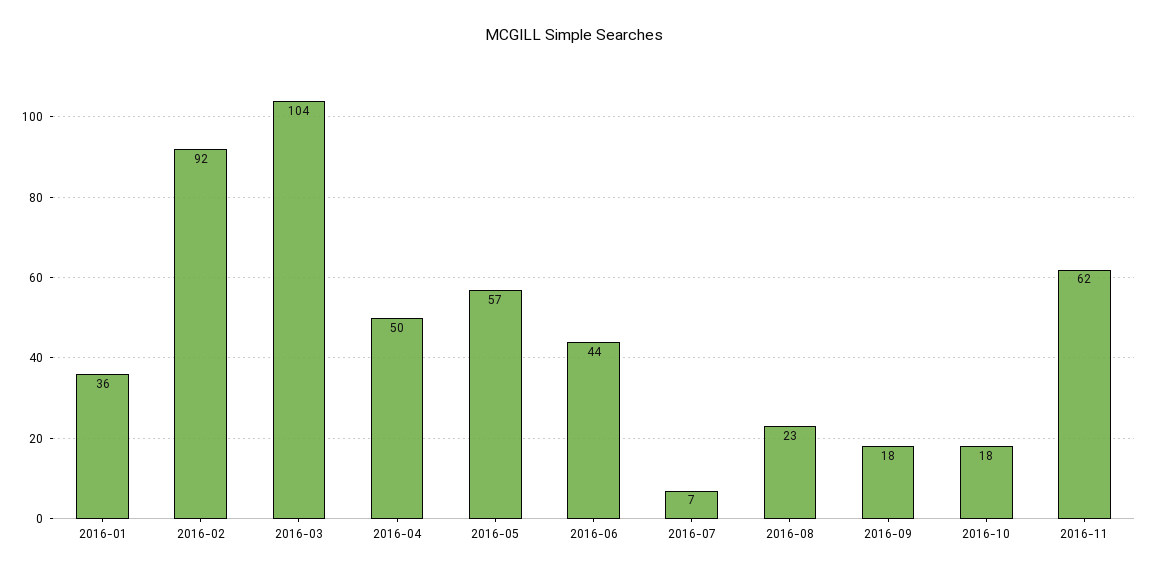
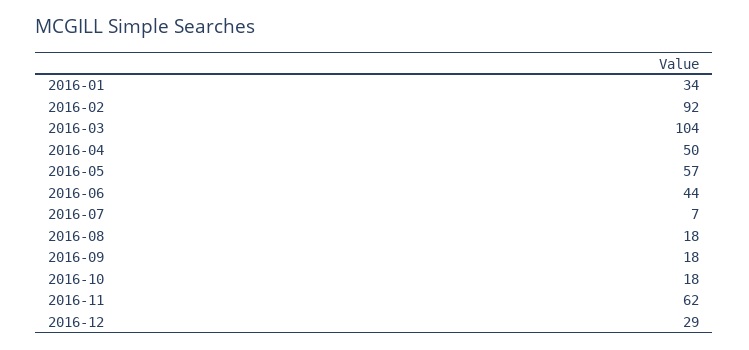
2016-01: 36 -> 34
2016-08: 23 -> 18
2016-12: none -> 29

